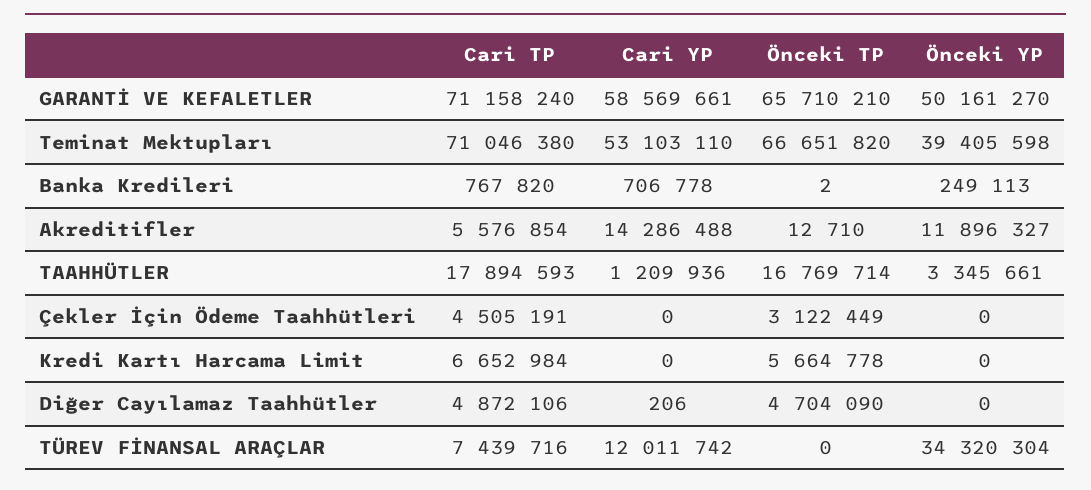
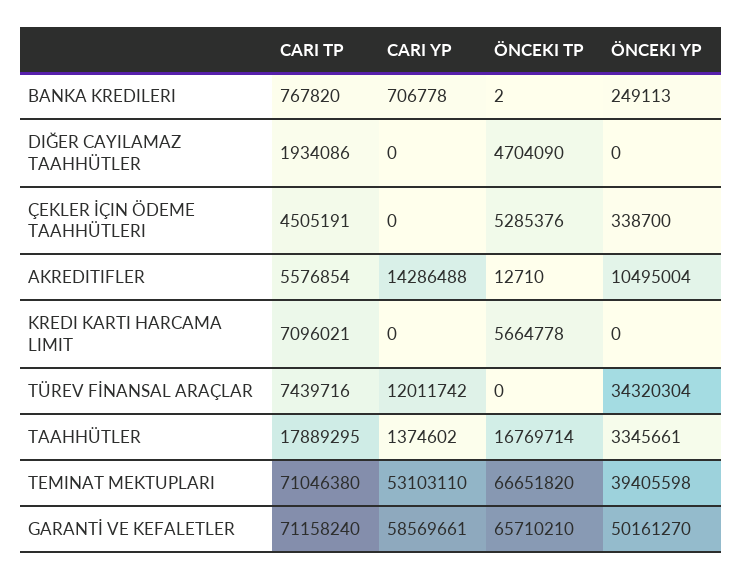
Önceki YP, Akreditifler: 11896327 -> 10495004
Cari TP, TAAHHÜTLER: 17894593 -> 17889295
Cari YP, TAAHHÜTLER: 1209936 -> 1374602
Önceki TP, Çekler İçin Ödeme Taahhütleri: 3122449 -> 5285376
Önceki YP, Çekler İçin Ödeme Taahhütleri: 0 -> 338700
Cari TP, Kredi Kartı Harcama Limit: 6652984 -> 7096021
Cari TP, Diğer Cayılamaz Taahhütler: 4872106 -> 1934086
Cari YP, Diğer Cayılamaz Taahhütler: 206 -> 0

